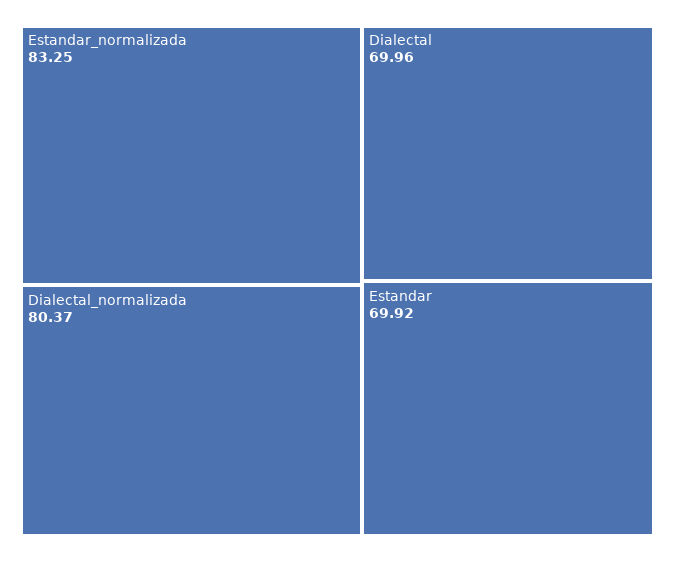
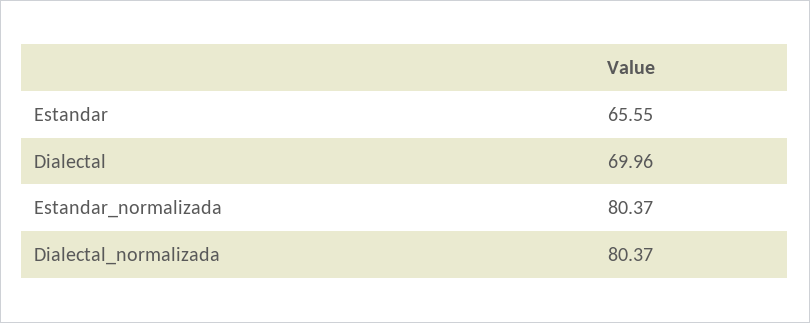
Estandar_normalizada: 83.25 -> 80.37
Estandar: 69.92 -> 65.55

